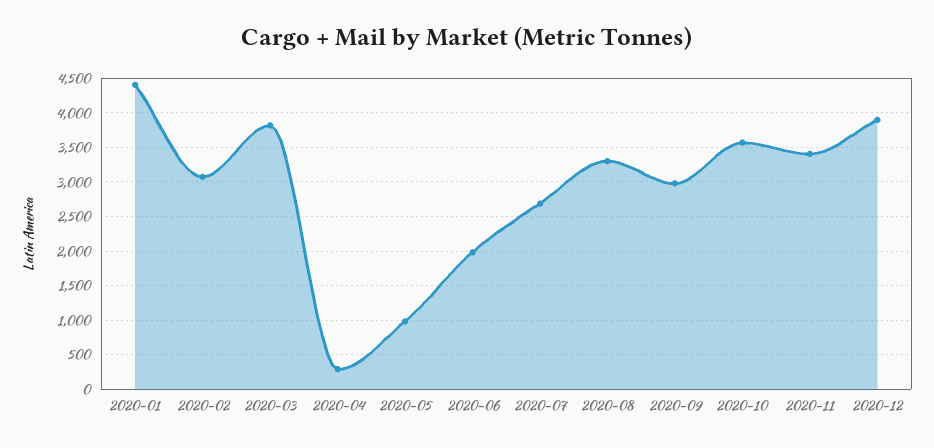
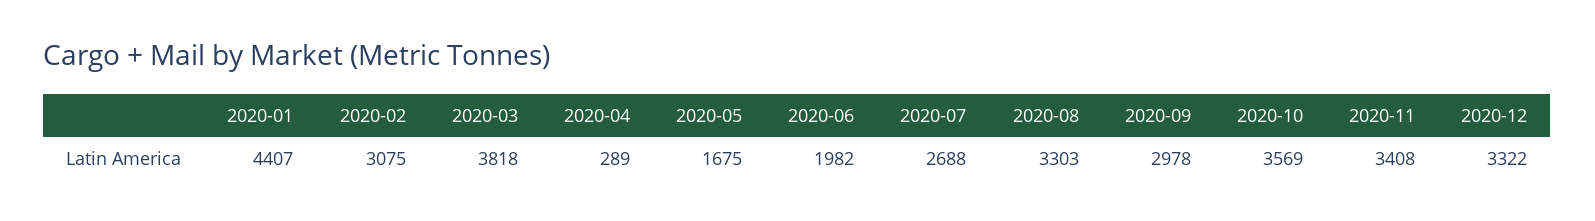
2020-05: 1000 -> 1675
2020-12: 3900 -> 3322

